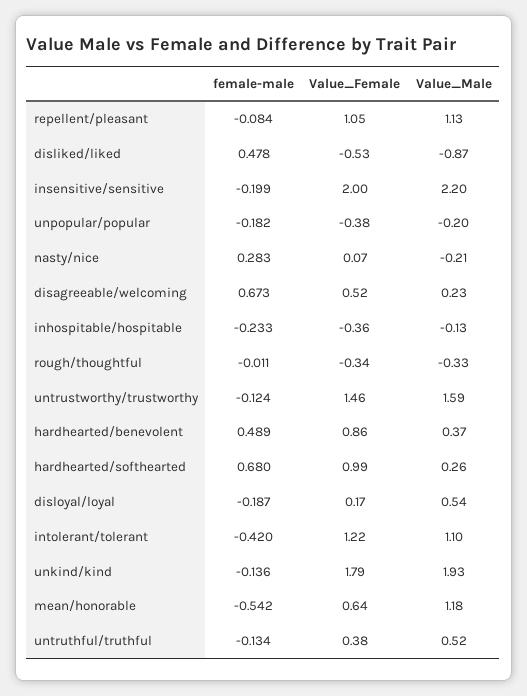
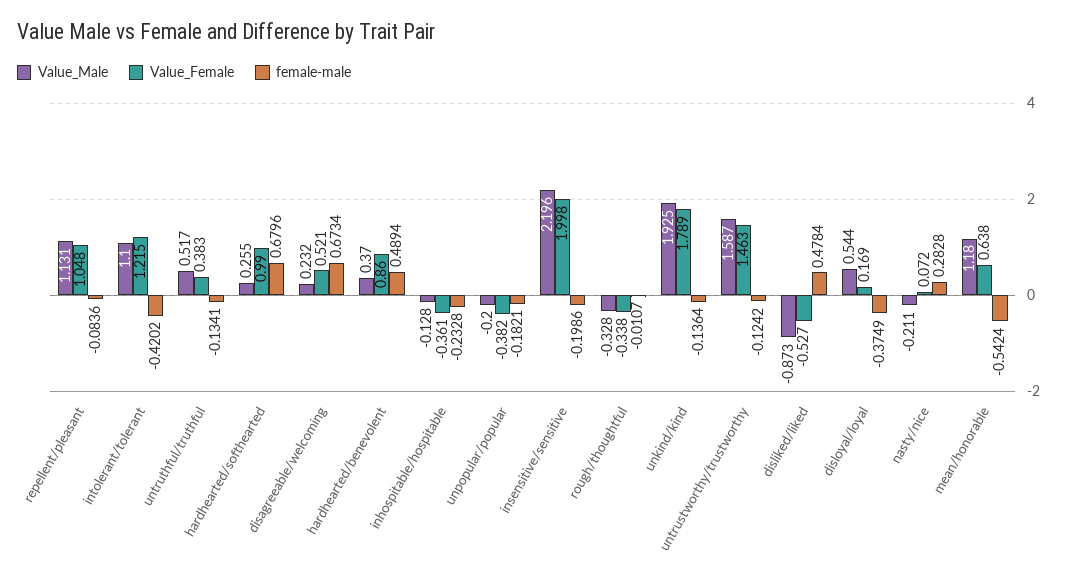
female-male, disloyal/loyal: -0.187 -> -0.3749

